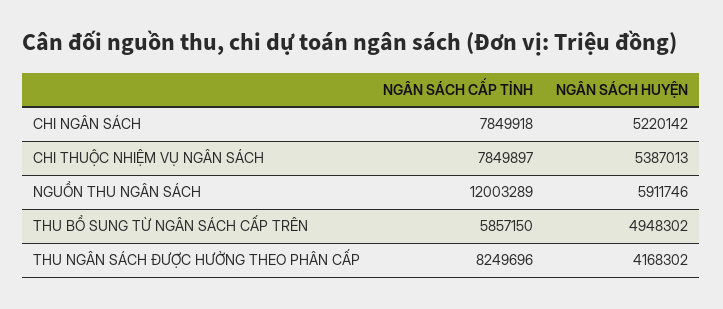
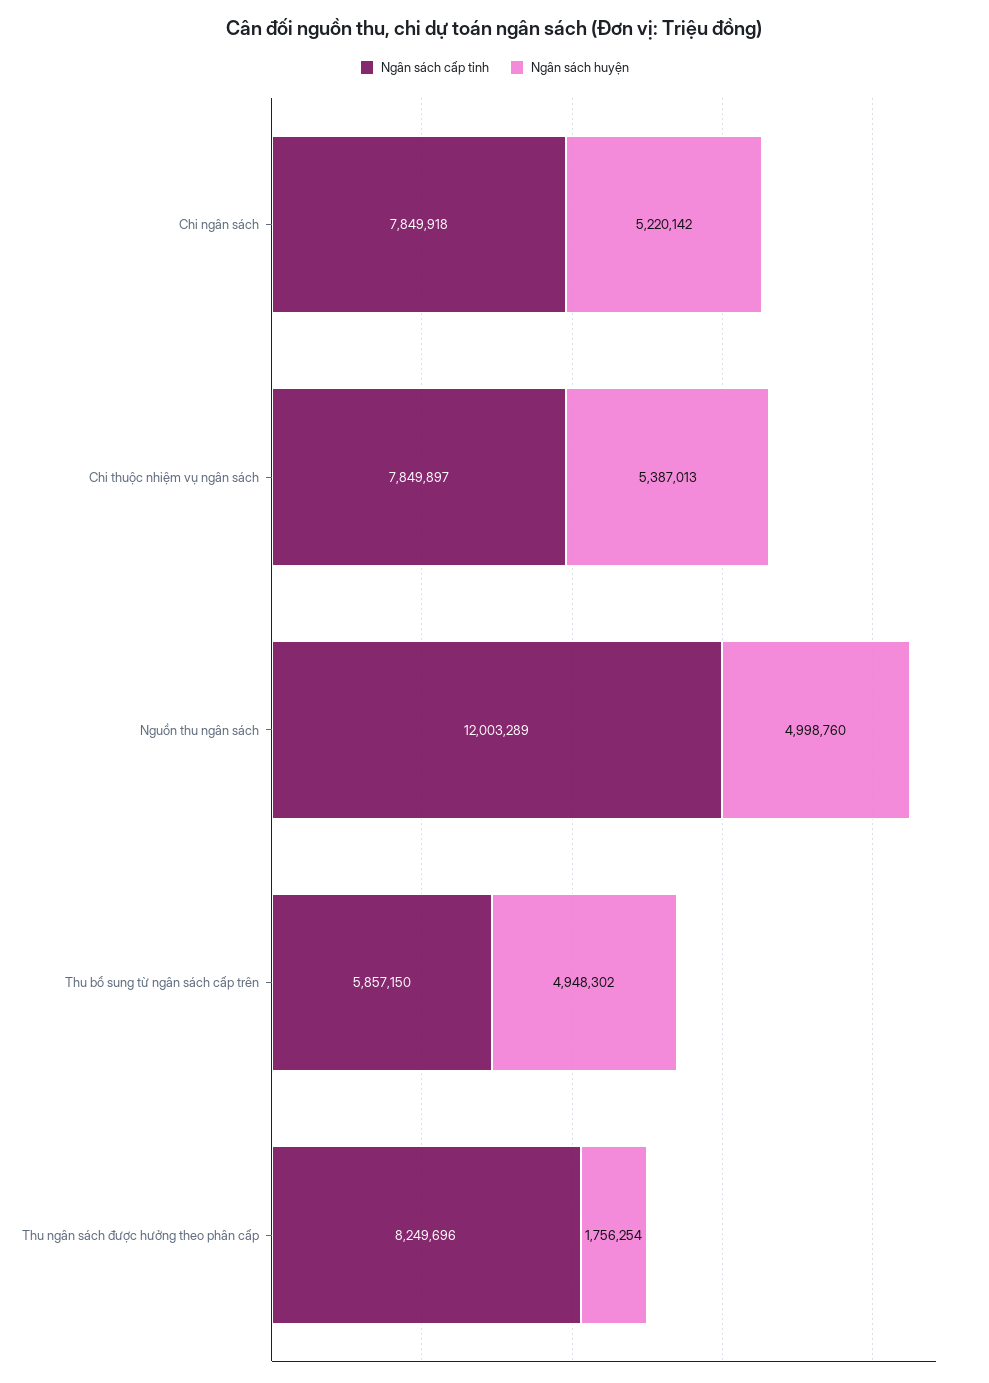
NGÂN SÁCH HUYỆN, NGUỒN THU NGÂN SÁCH: 5911746 -> 4998760
NGÂN SÁCH HUYỆN, THU NGÂN SÁCH ĐƯỢC HƯỞNG THEO PHÂN CẤP: 4168302 -> 1756254

